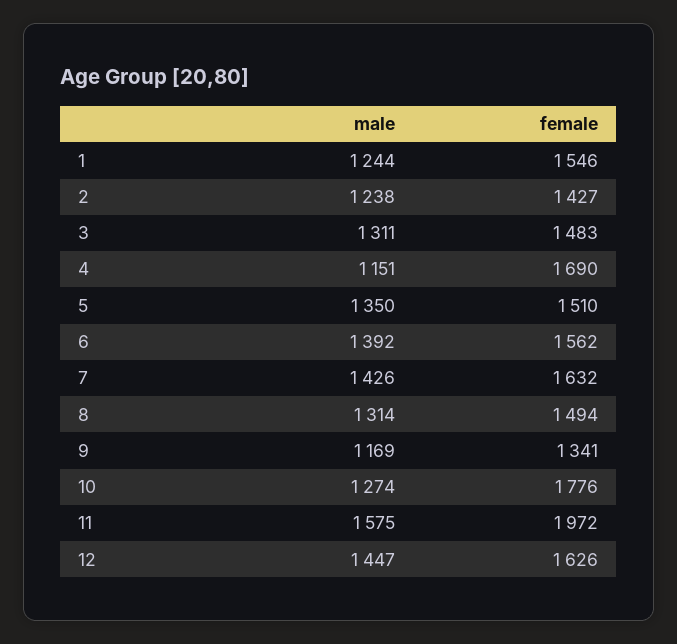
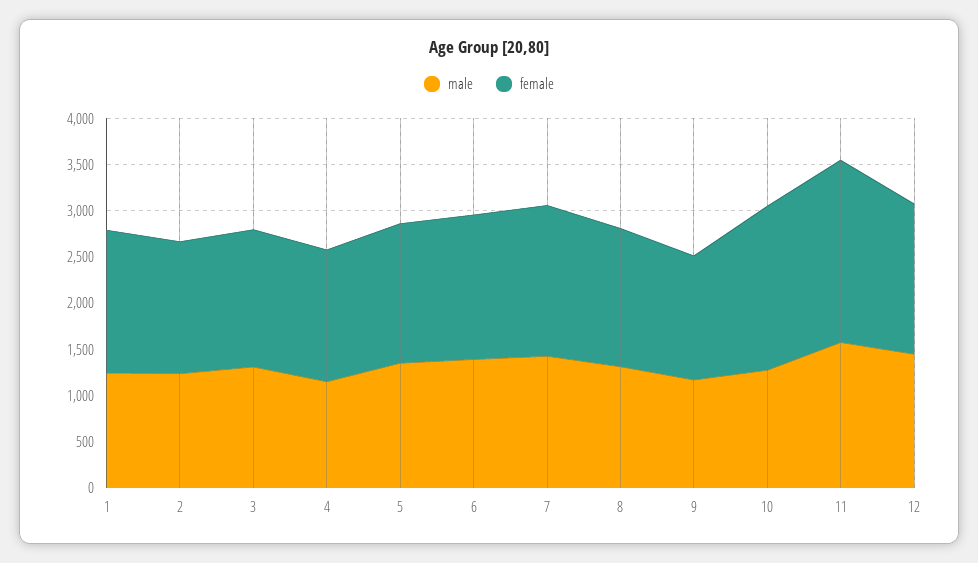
female, 4: 1690 -> 1400

